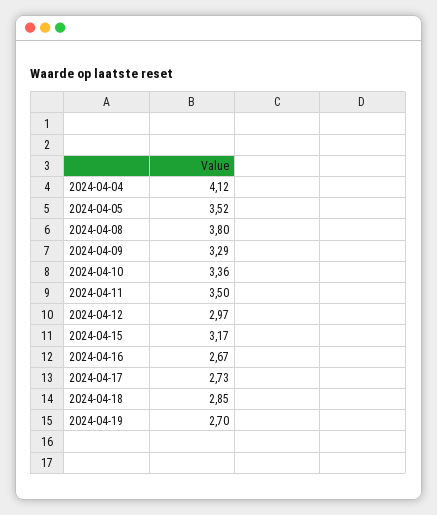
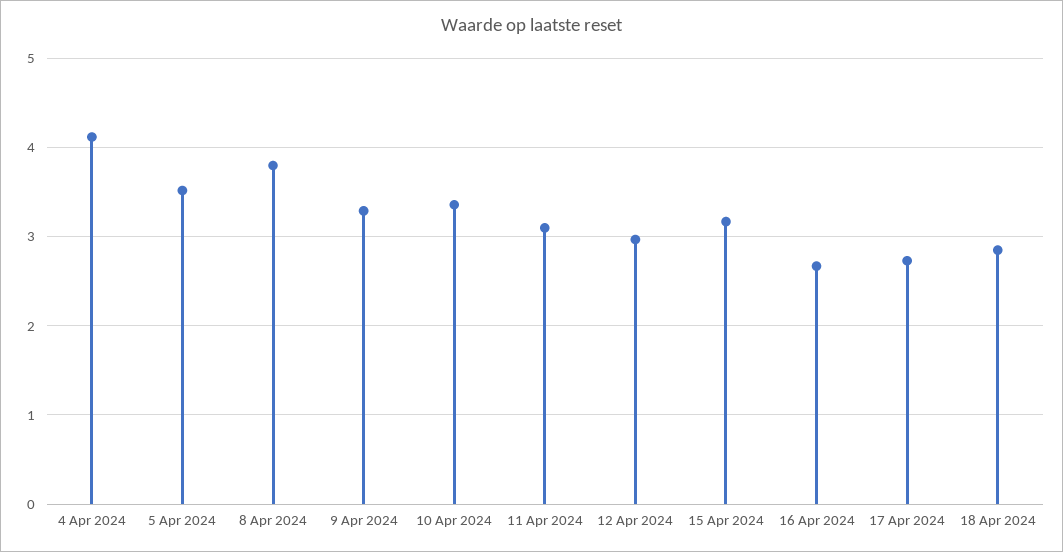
2024-04-11: 3.5 -> 3.1
2024-04-19: 2.7 -> none

